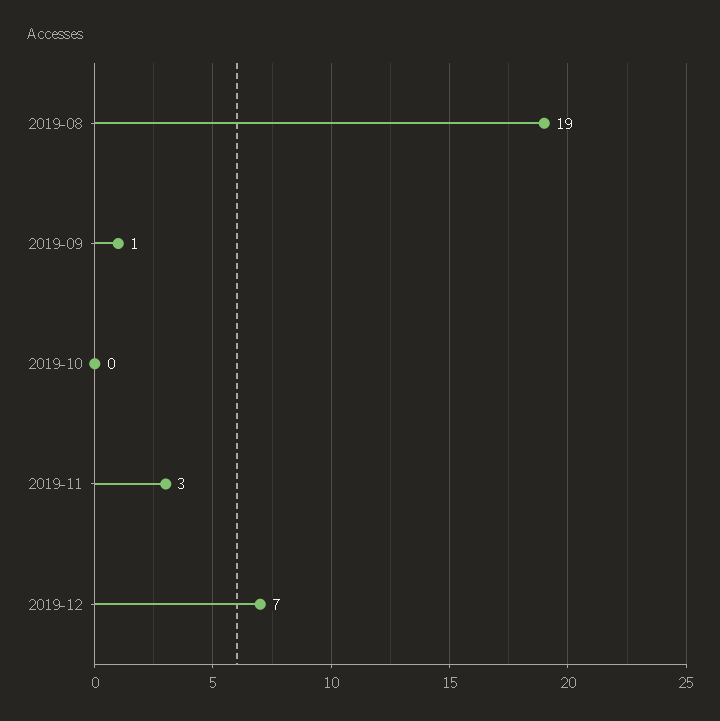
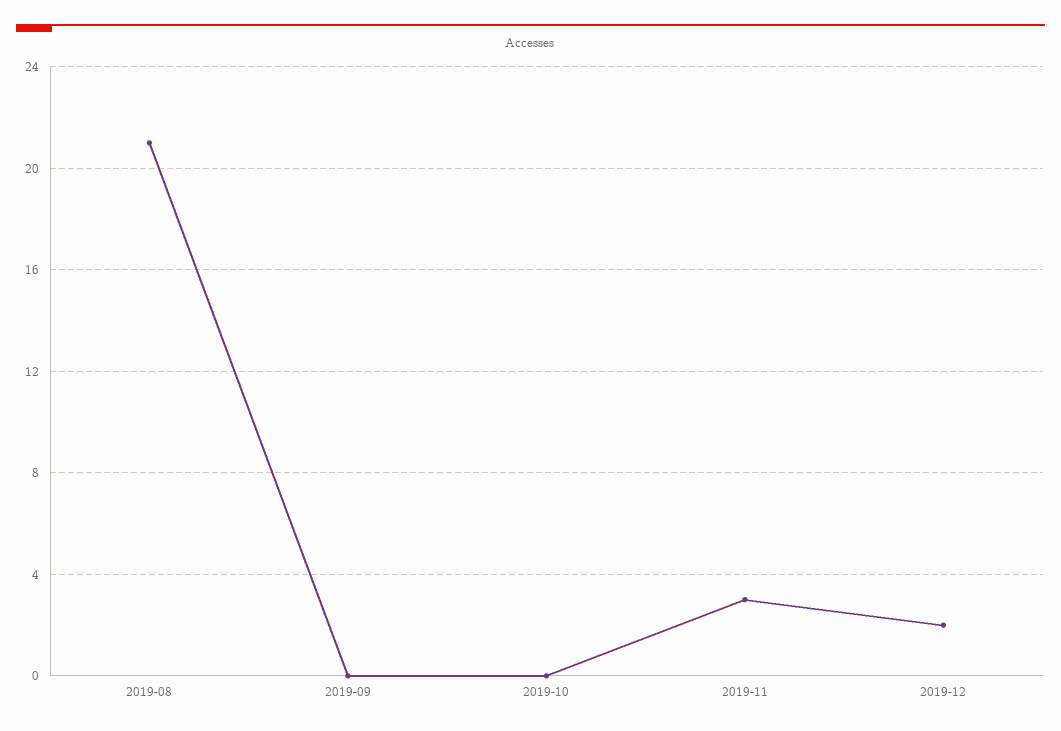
2019-08: 19 -> 21
2019-09: 1 -> 0
2019-12: 7 -> 2

